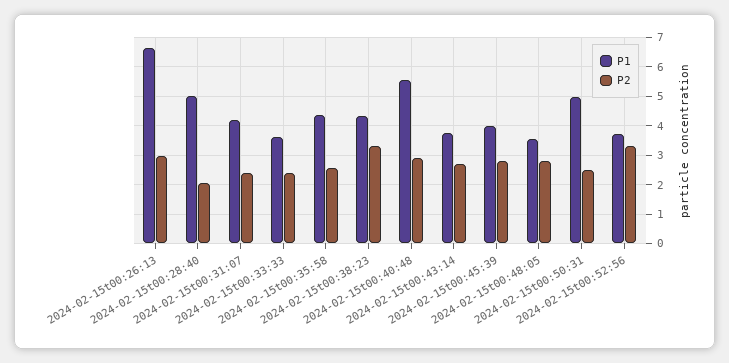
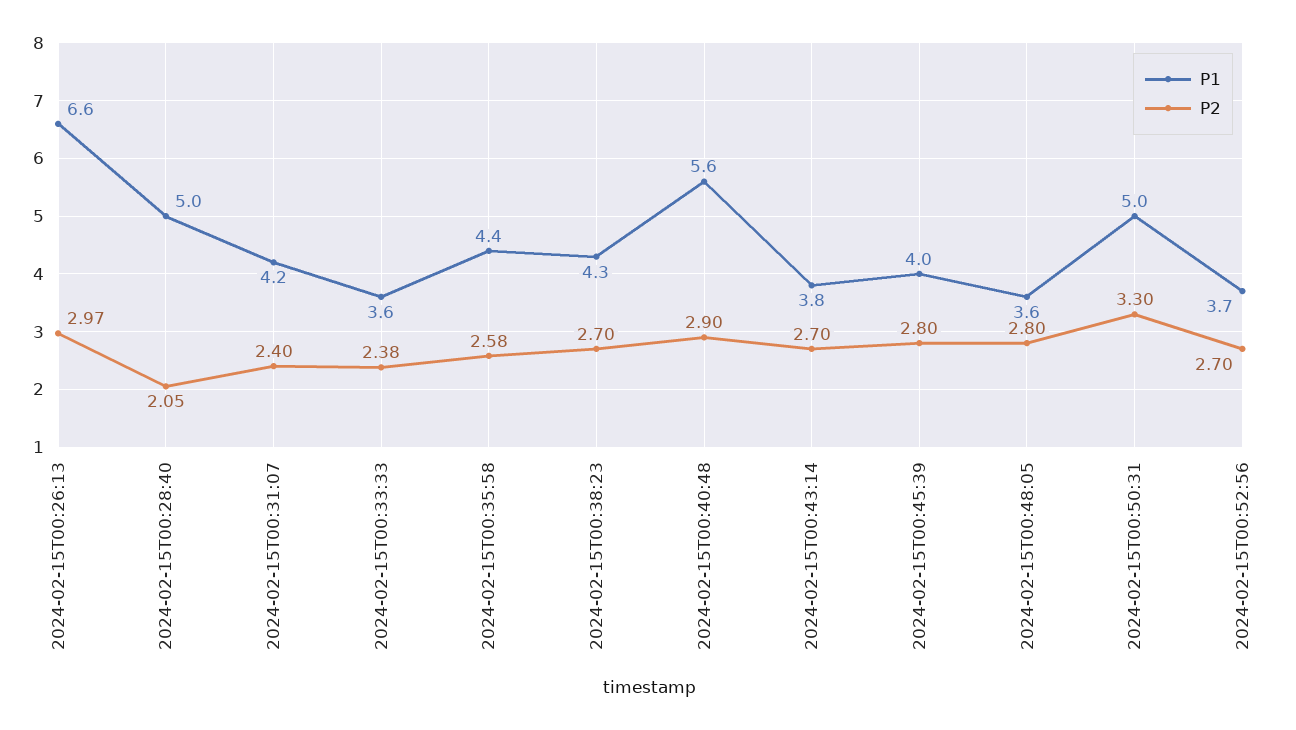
P2, 2024-02-15t00:38:23: 3.25 -> 2.7
P2, 2024-02-15t00:50:31: 2.5 -> 3.3
P2, 2024-02-15t00:52:56: 3.25 -> 2.7

